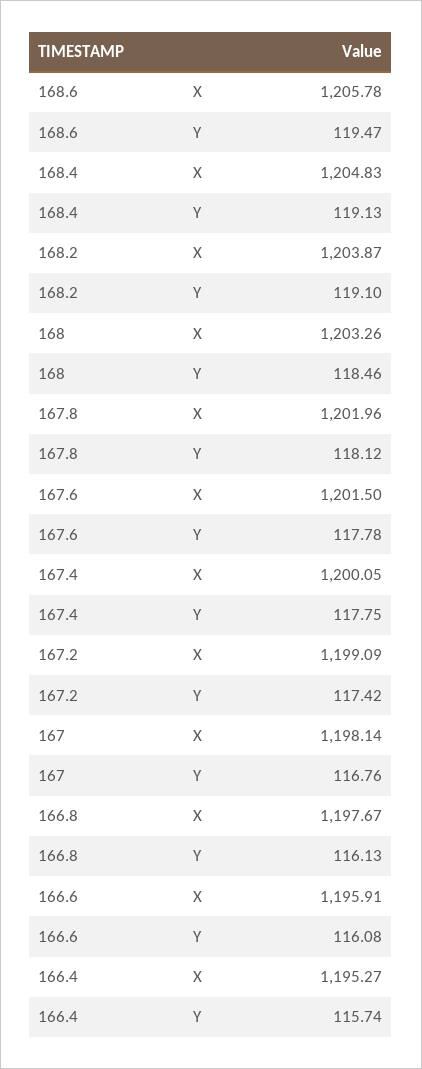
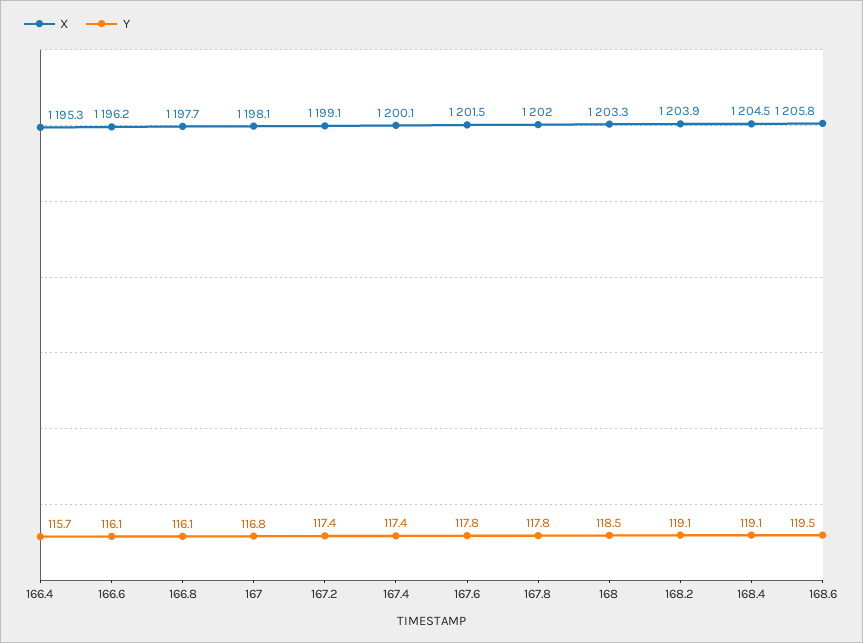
X, 168.4: 1204.83 -> 1204.5
Y, 167.8: 118.12 -> 117.8
Y, 167.4: 117.75 -> 117.4
X, 166.6: 1195.91 -> 1196.2

